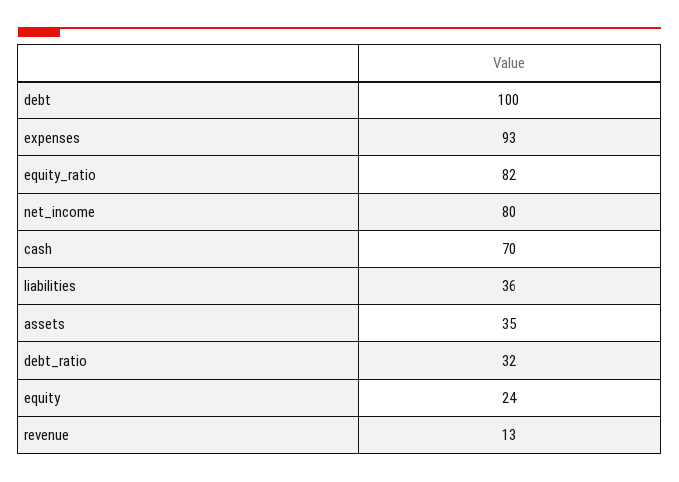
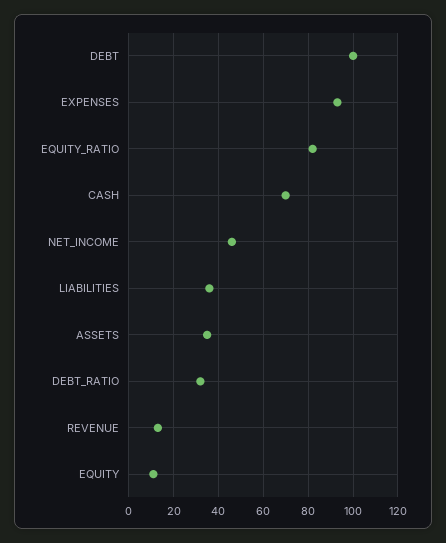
net_income: 80 -> 45
equity: 24 -> 10

